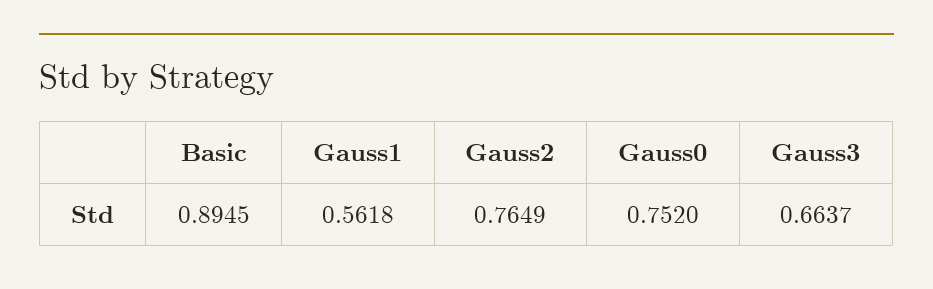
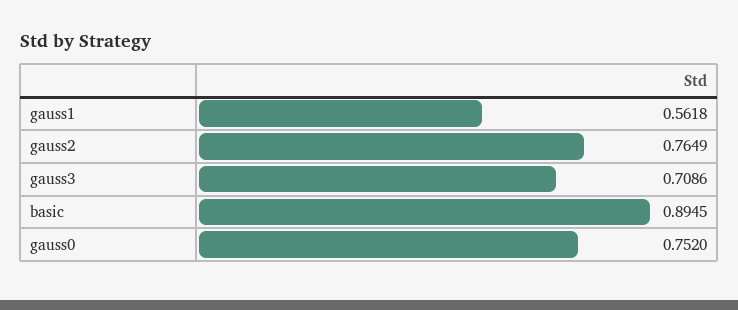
Gauss3: 0.6637 -> 0.7086

